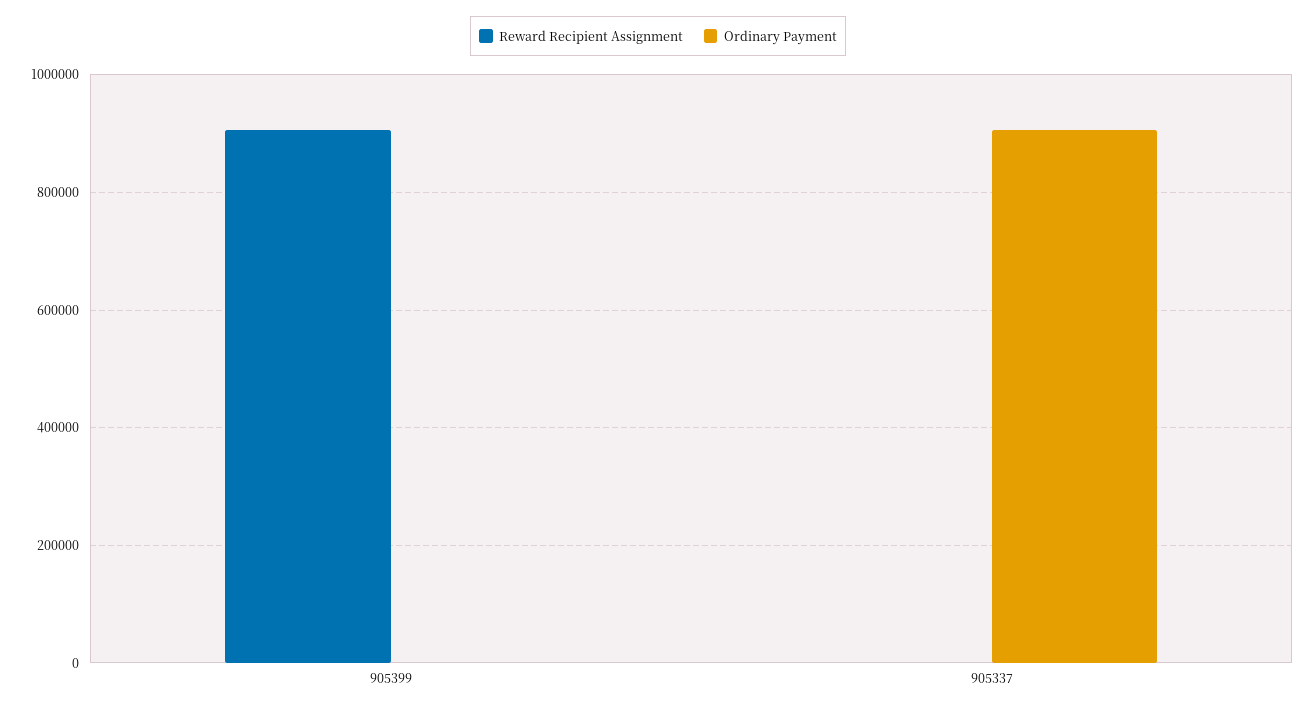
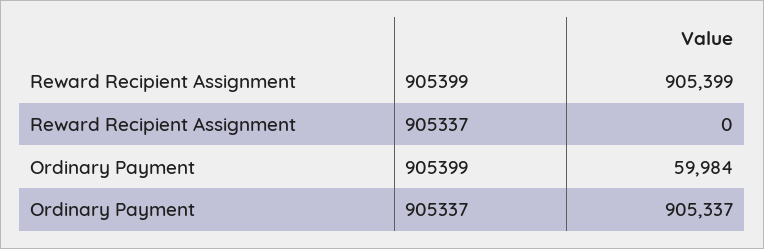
Ordinary Payment, 905399: 0 -> 59984

